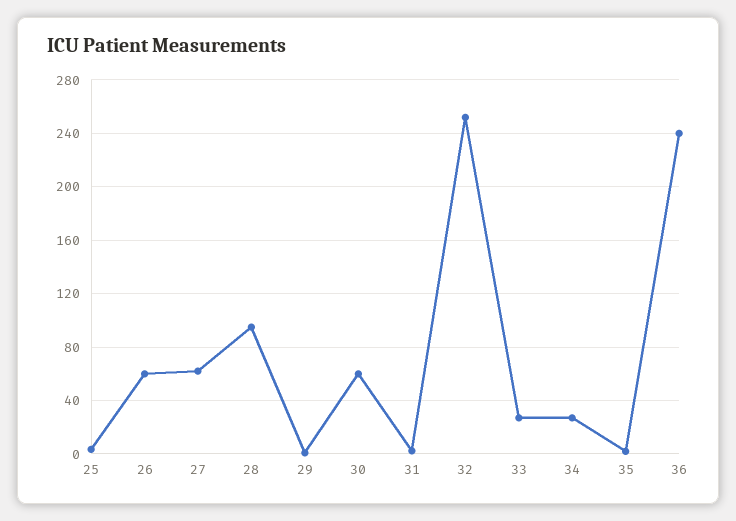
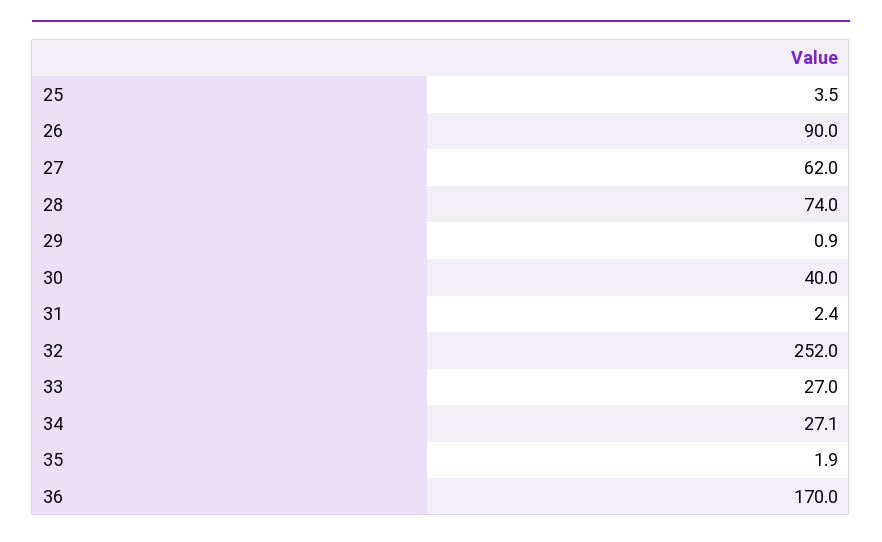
26: 60 -> 90
28: 95 -> 74
30: 60 -> 40
36: 240 -> 170

